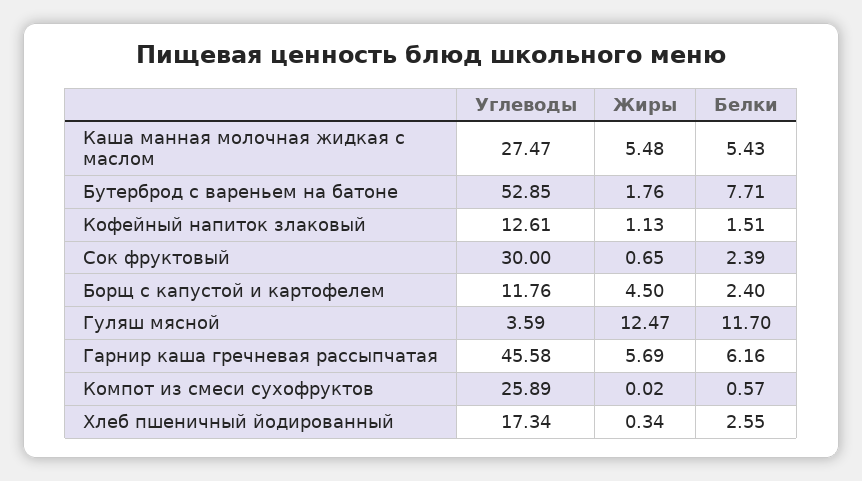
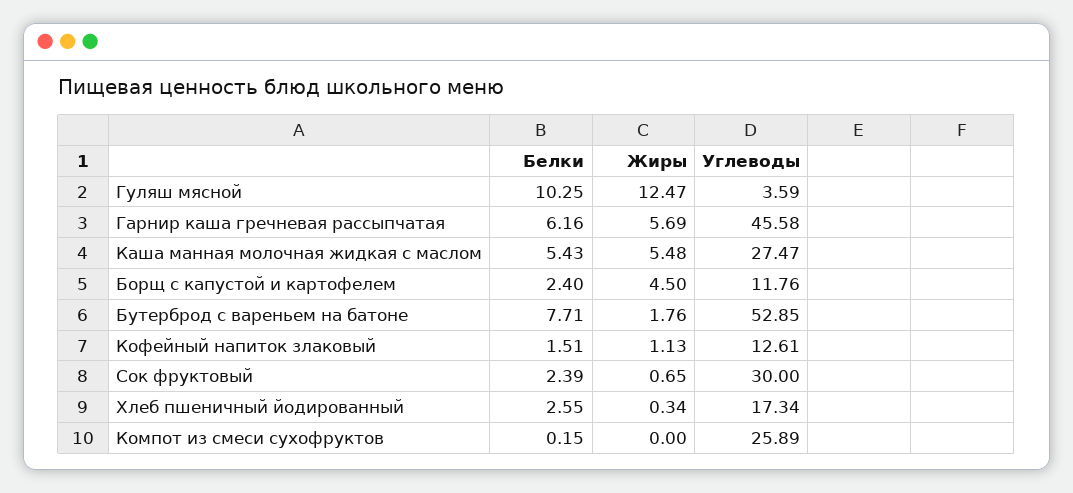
Белки, Гуляш мясной: 11.7 -> 10.25
Жиры, Компот из смеси сухофруктов: 0.02 -> 0
Белки, Компот из смеси сухофруктов: 0.57 -> 0.15

